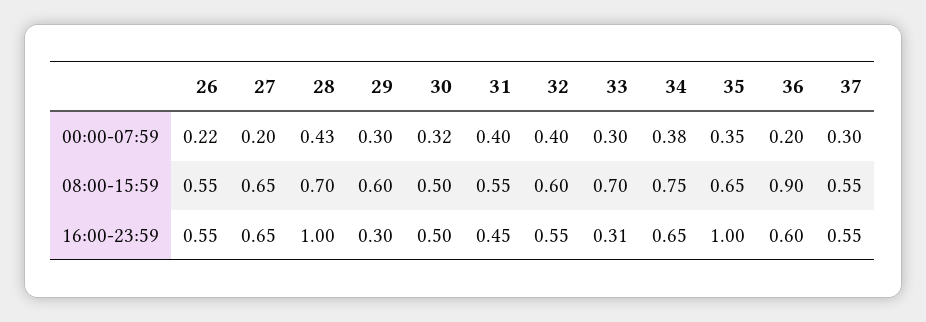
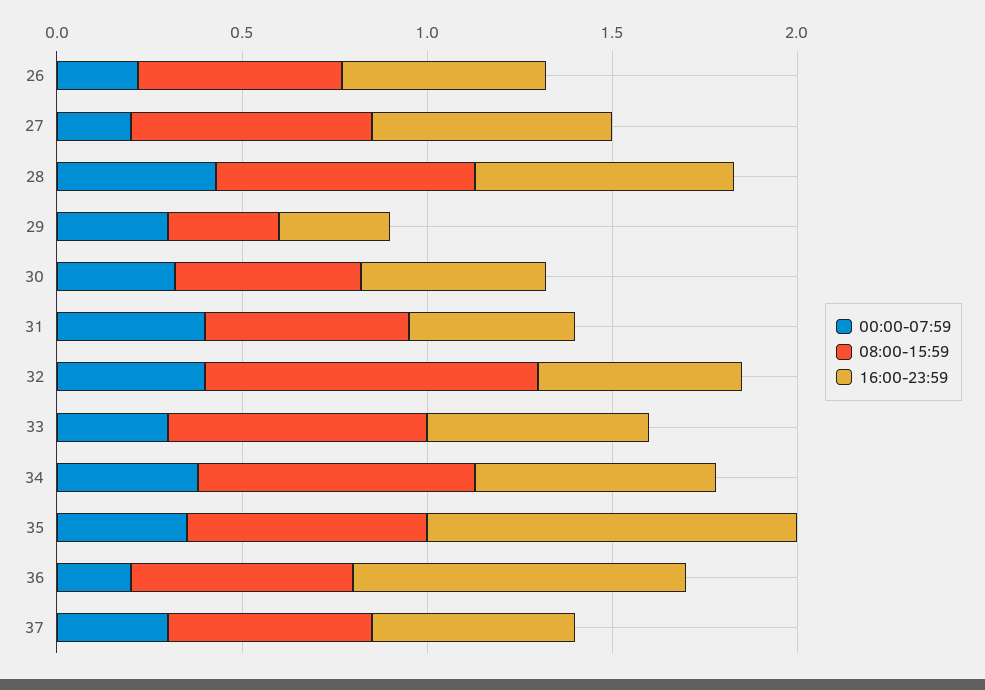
08:00-15:59, 29: 0.6 -> 0.3
08:00-15:59, 32: 0.6 -> 0.9
08:00-15:59, 36: 0.9 -> 0.6
16:00-23:59, 28: 1 -> 0.7
16:00-23:59, 33: 0.31 -> 0.6
16:00-23:59, 36: 0.6 -> 0.9

